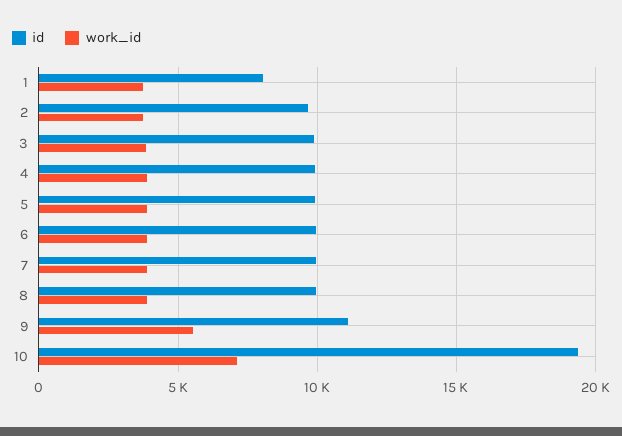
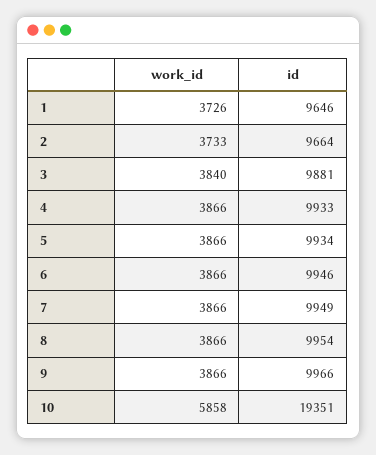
id, 1: 8000 -> 9646
id, 9: 11000 -> 9966
work_id, 9: 5500 -> 3866
work_id, 10: 7000 -> 5858

